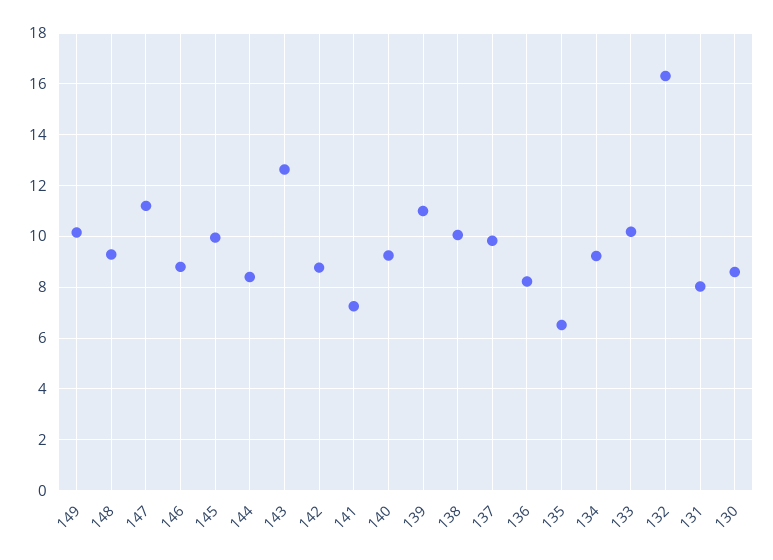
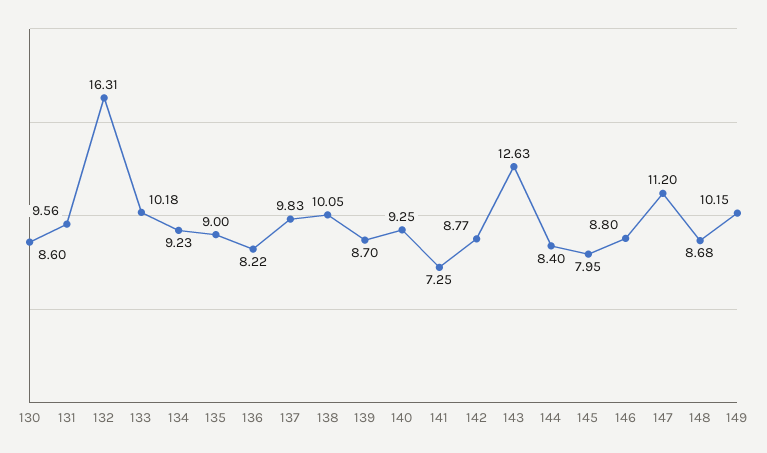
148: 9.25 -> 8.68
145: 10 -> 7.95
139: 11 -> 8.7
135: 6.5 -> 9
131: 8 -> 9.56

